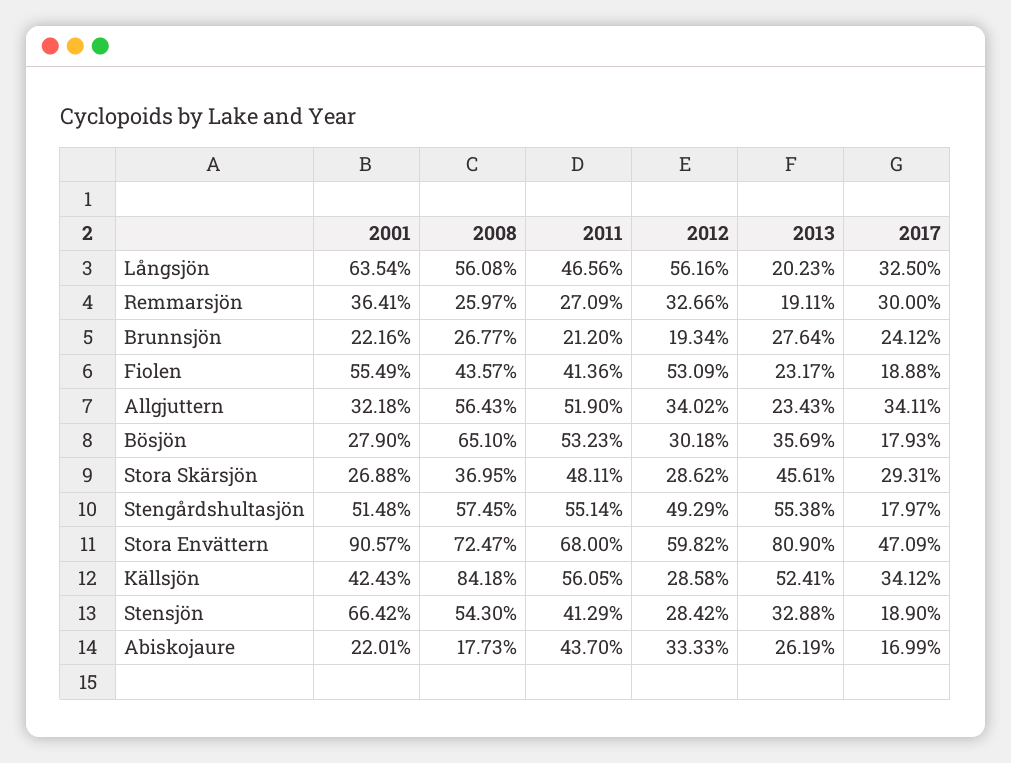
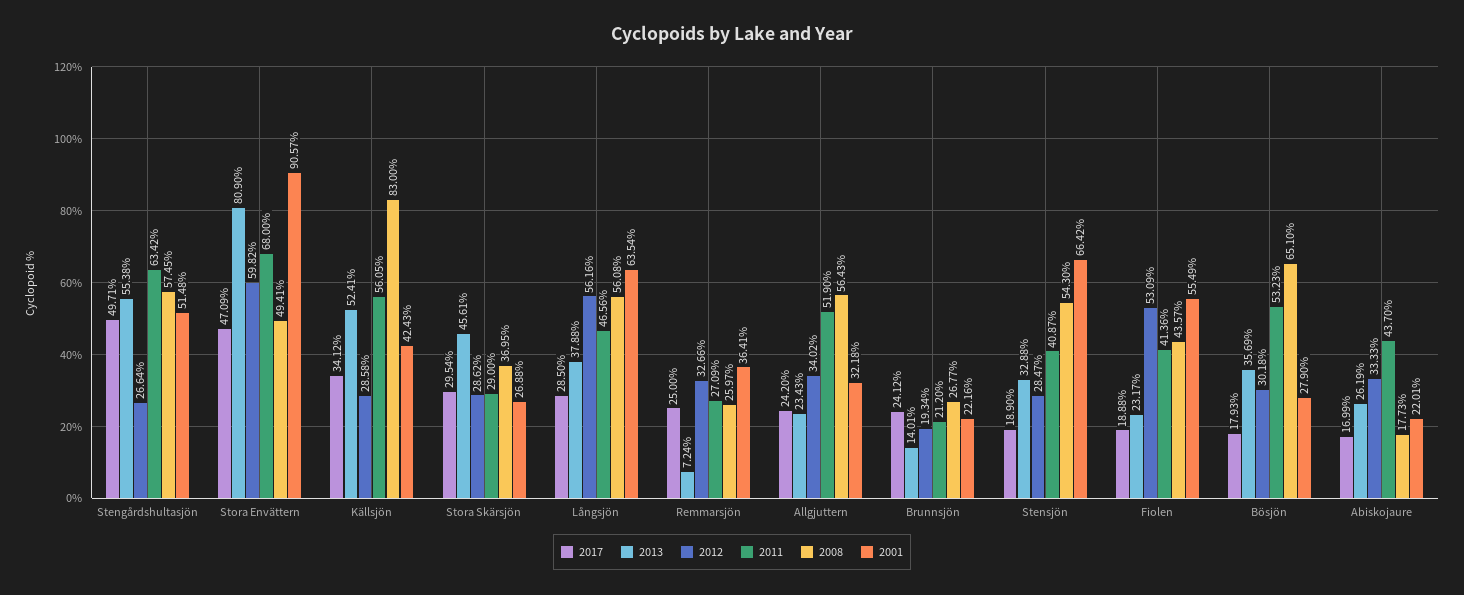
2013, Långsjön: 20.23 -> 37.88
2017, Långsjön: 32.5 -> 28.5
2013, Remmarsjön: 19.11 -> 7.24
2017, Remmarsjön: 30 -> 25
2013, Brunnsjön: 27.64 -> 14.01
2017, Allgjuttern: 34.11 -> 24.2
2011, Stora Skärsjön: 48.11 -> 29
2017, Stora Skärsjön: 29.31 -> 29.54
2011, Stengårdshultasjön: 55.14 -> 63.42
2012, Stengårdshultasjön: 49.29 -> 26.64
2017, Stengårdshultasjön: 17.97 -> 49.71
2008, Stora Envättern: 72.47 -> 49.41
2008, Källsjön: 84.18 -> 83
2011, Stensjön: 41.29 -> 40.87
2012, Stensjön: 28.42 -> 28.47

